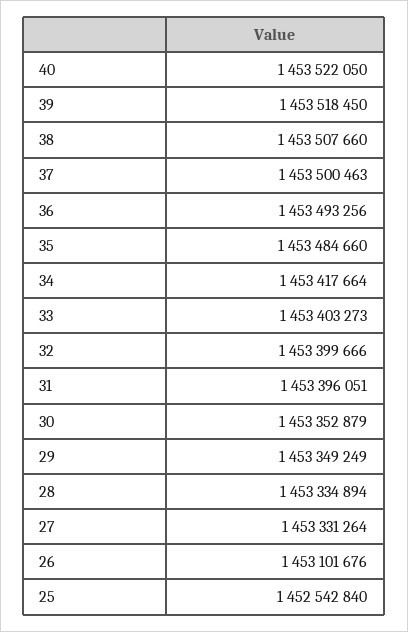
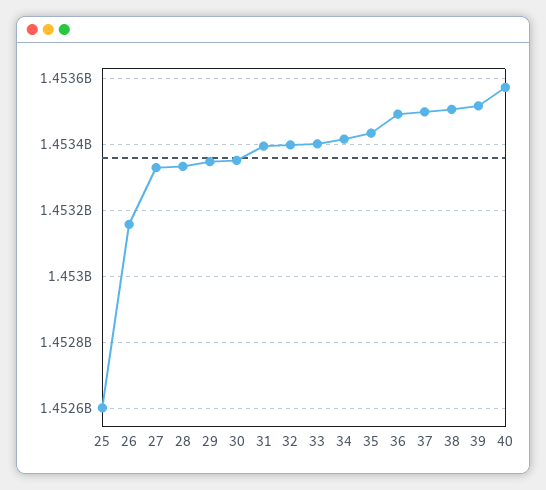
40: 1453522050 -> 1453580000
35: 1453484660 -> 1453440000
26: 1453101676 -> 1453160000
25: 1452542840 -> 1452600000

